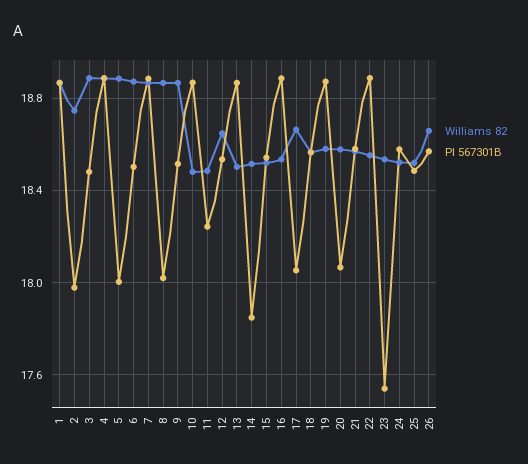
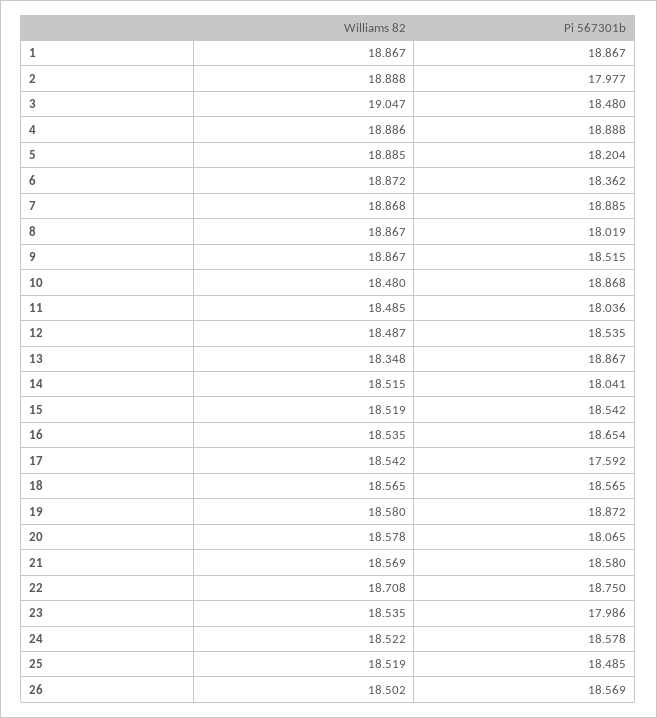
Williams 82, 2: 18.75 -> 18.888
Williams 82, 3: 18.9 -> 19.047
PI 567301B, 5: 18 -> 18.204
PI 567301B, 6: 18.5 -> 18.362
PI 567301B, 11: 18.25 -> 18.036
Williams 82, 12: 18.65 -> 18.487
Williams 82, 13: 18.5 -> 18.348
PI 567301B, 14: 17.85 -> 18.041
PI 567301B, 16: 18.9 -> 18.654
Williams 82, 17: 18.65 -> 18.542
PI 567301B, 17: 18.05 -> 17.592
Williams 82, 22: 18.55 -> 18.708
PI 567301B, 22: 18.9 -> 18.75
PI 567301B, 23: 17.55 -> 17.986
Williams 82, 26: 18.65 -> 18.502

